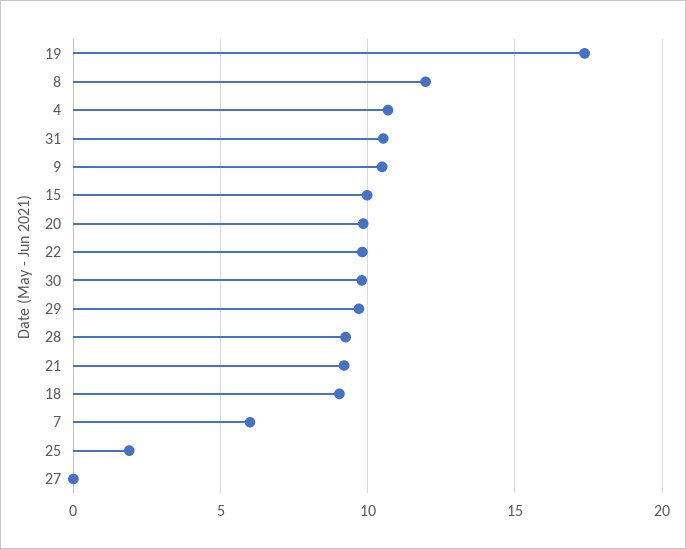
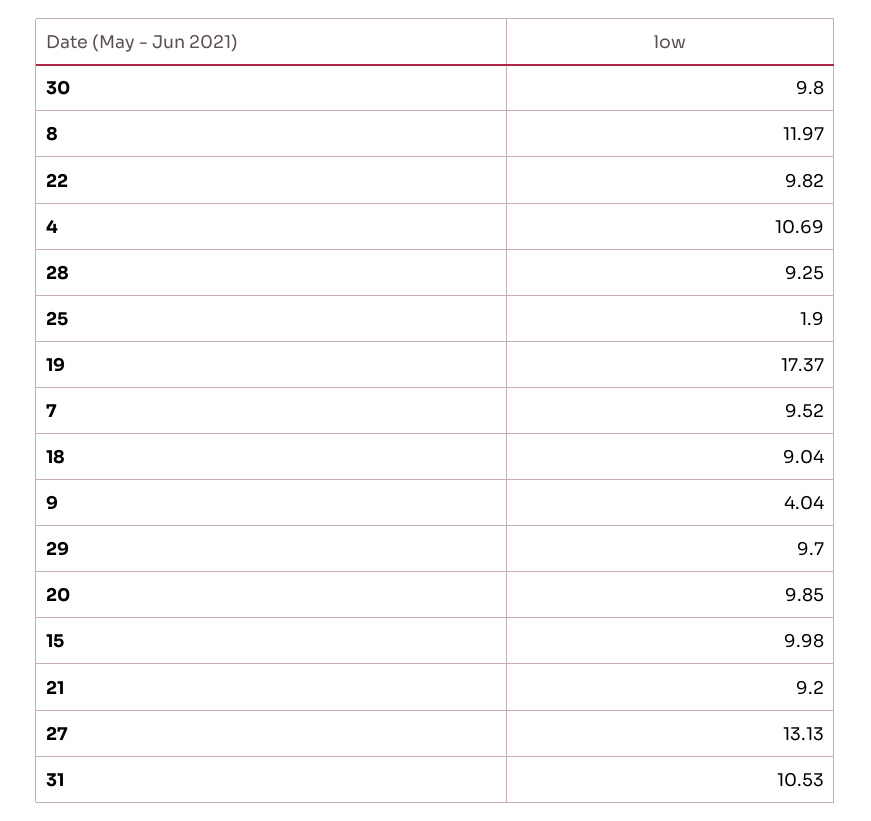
9: 10.5 -> 4.04
7: 6 -> 9.52
27: 0 -> 13.13

